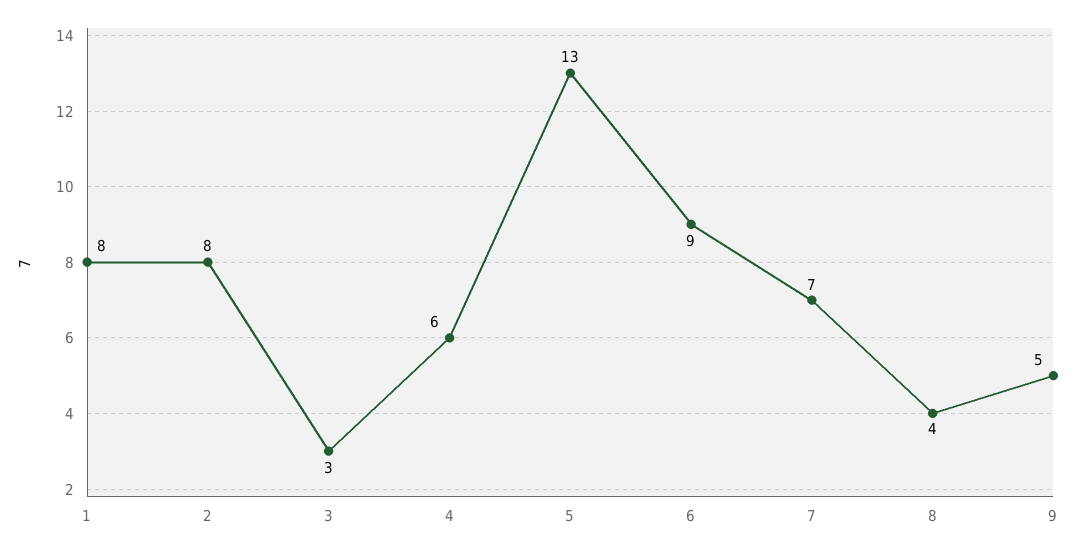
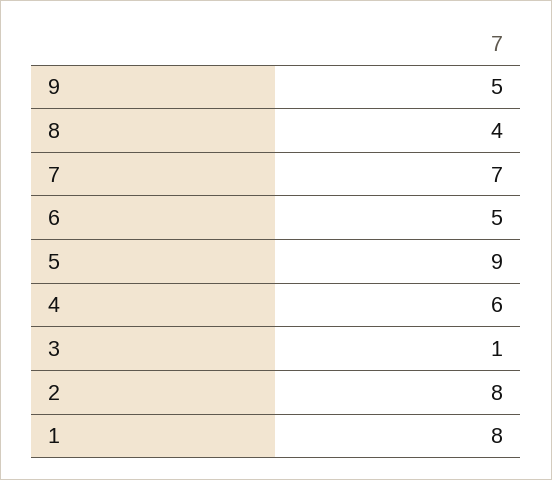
3: 3 -> 1
5: 13 -> 9
6: 9 -> 5

